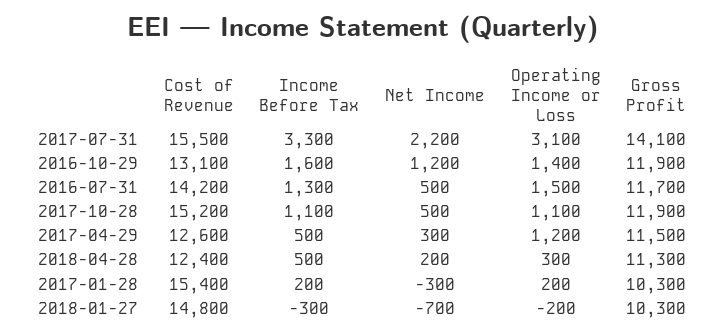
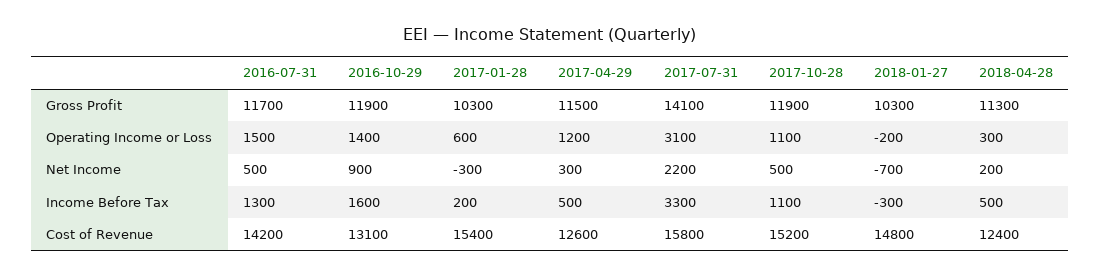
Cost of Revenue, 2017-07-31: 15500 -> 15800
Net Income, 2016-10-29: 1200 -> 900
Operating Income or Loss, 2017-01-28: 200 -> 600

